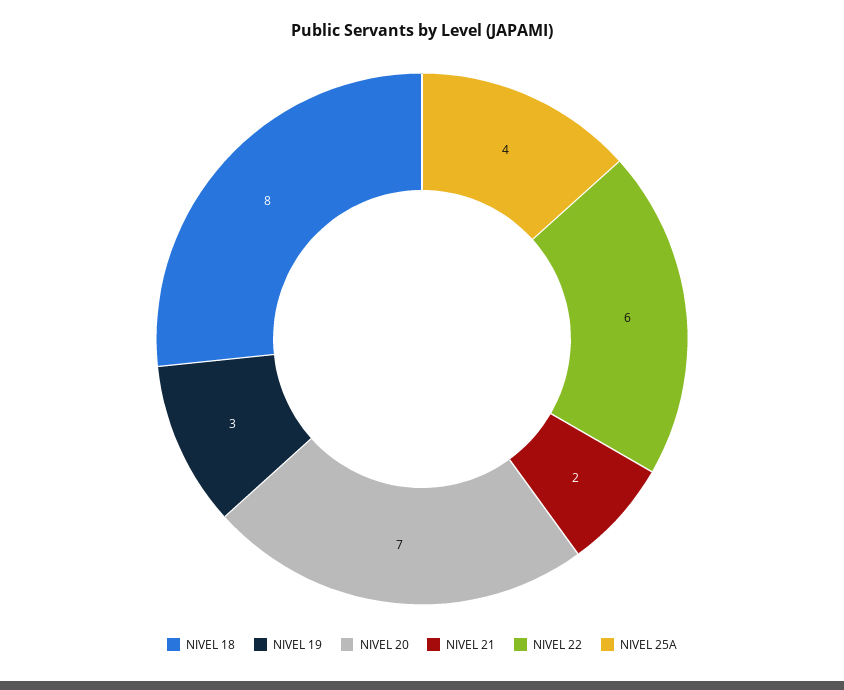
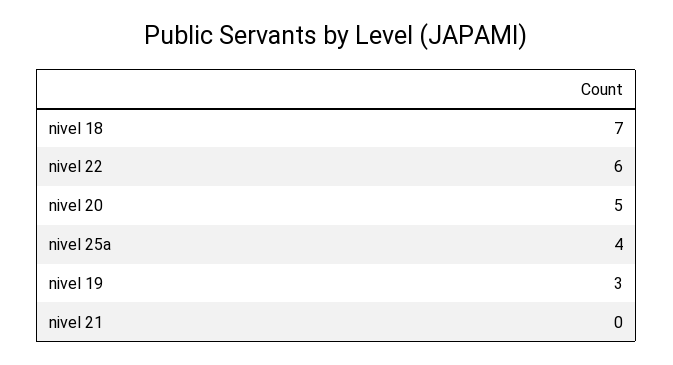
NIVEL 18: 8 -> 7
NIVEL 20: 7 -> 5
NIVEL 21: 2 -> 0

